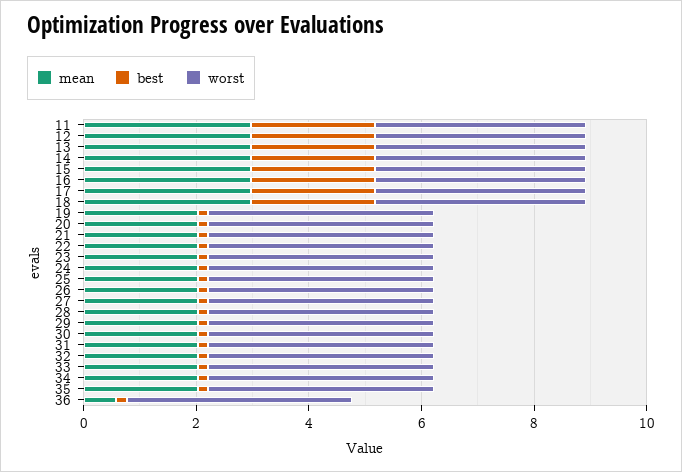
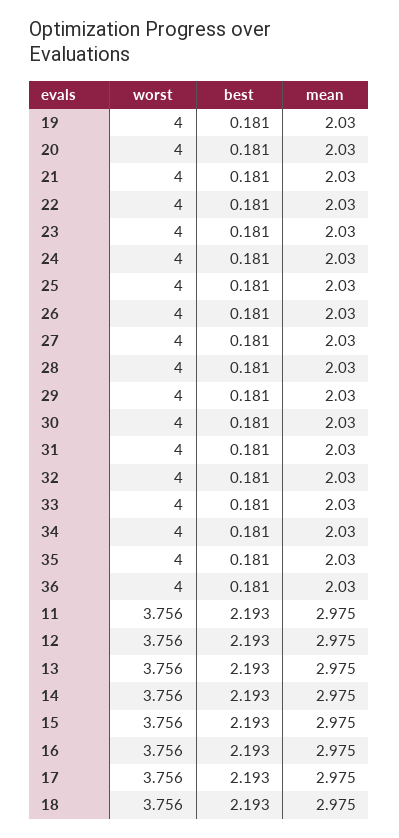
mean, 36: 0.5 -> 2.03

